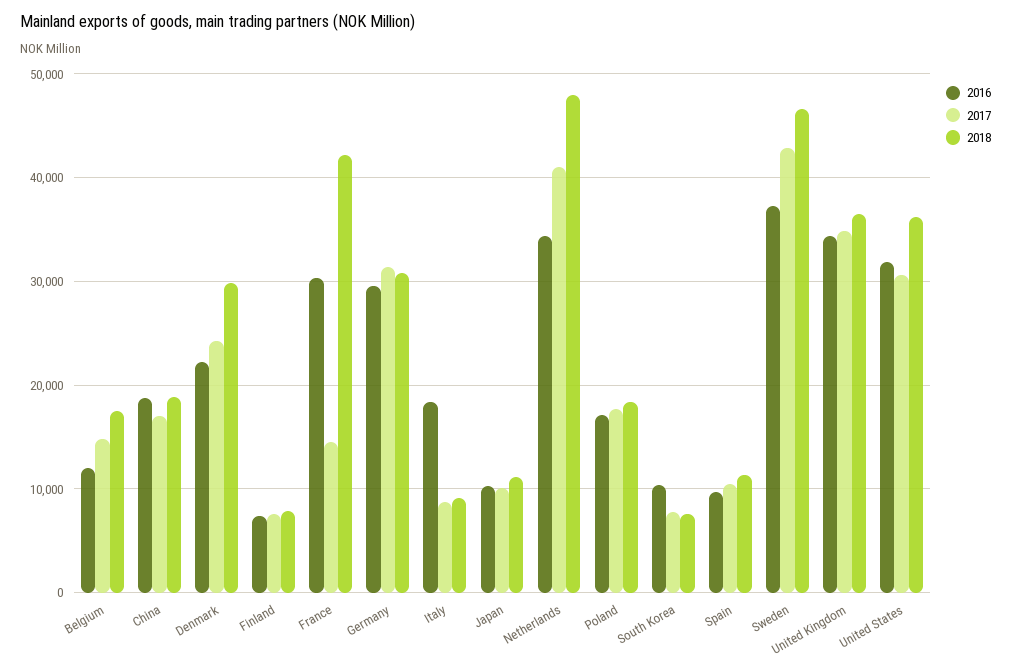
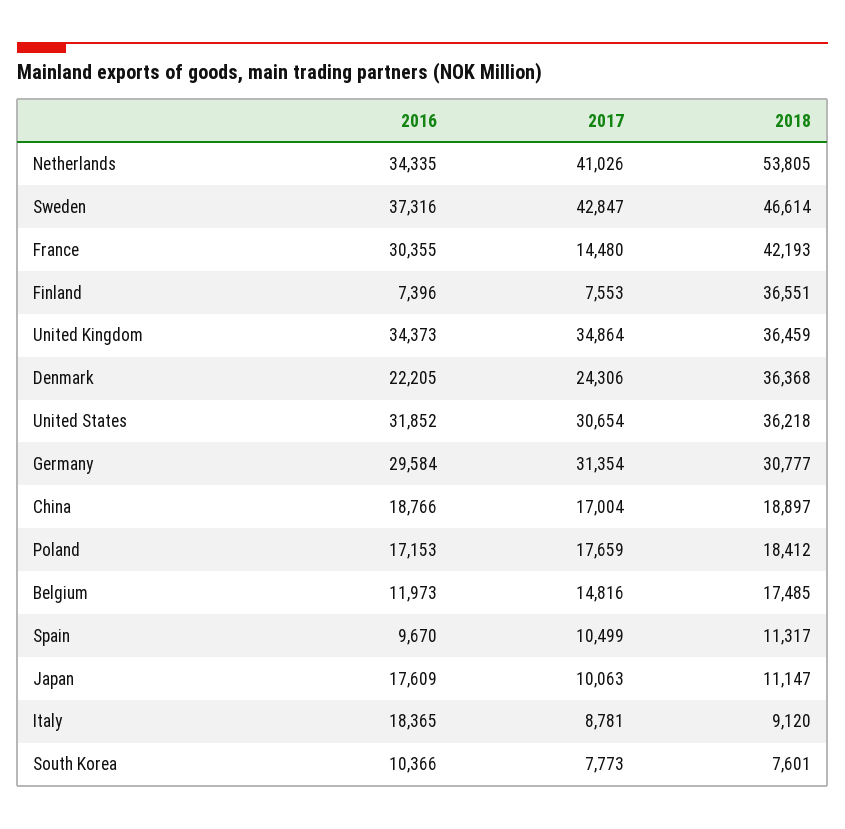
2018, Denmark: 30000 -> 36368
2018, Finland: 8000 -> 36551
2016, Japan: 10000 -> 17609
2018, Netherlands: 48000 -> 53805

